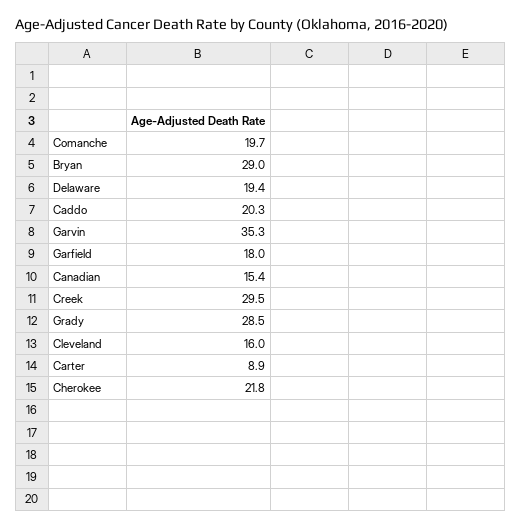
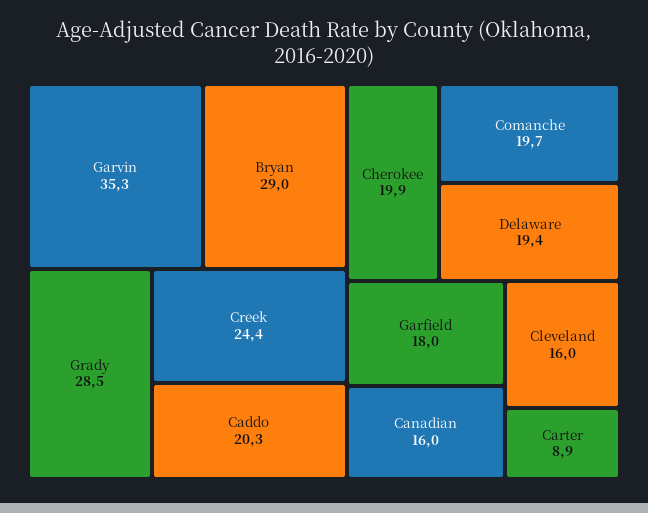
Canadian: 15.4 -> 16
Creek: 29.5 -> 24.4
Cherokee: 21.8 -> 19.9

